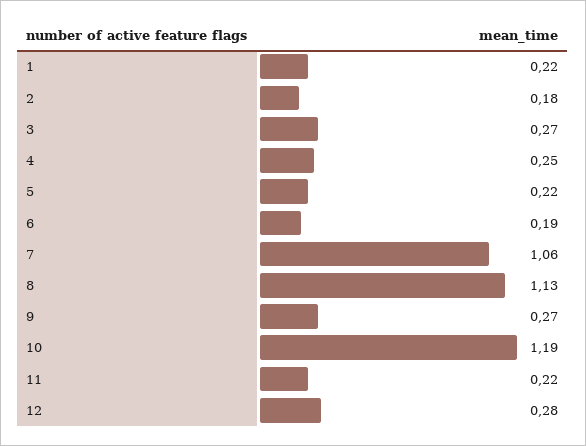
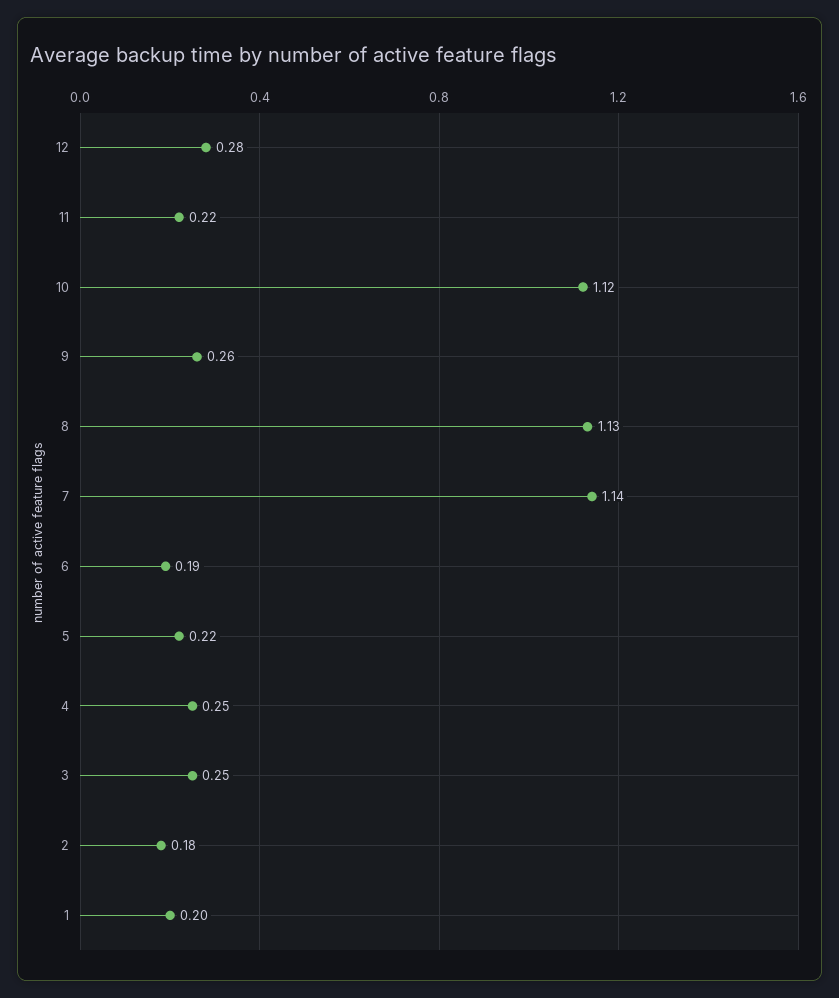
1: 0.22 -> 0.2
3: 0.27 -> 0.25
7: 1.06 -> 1.14
9: 0.27 -> 0.26
10: 1.19 -> 1.12

